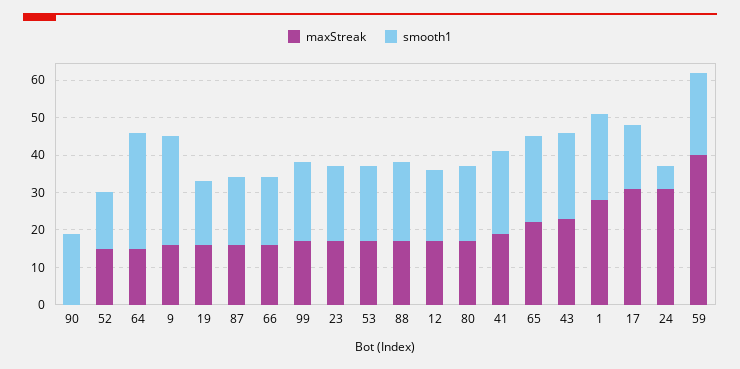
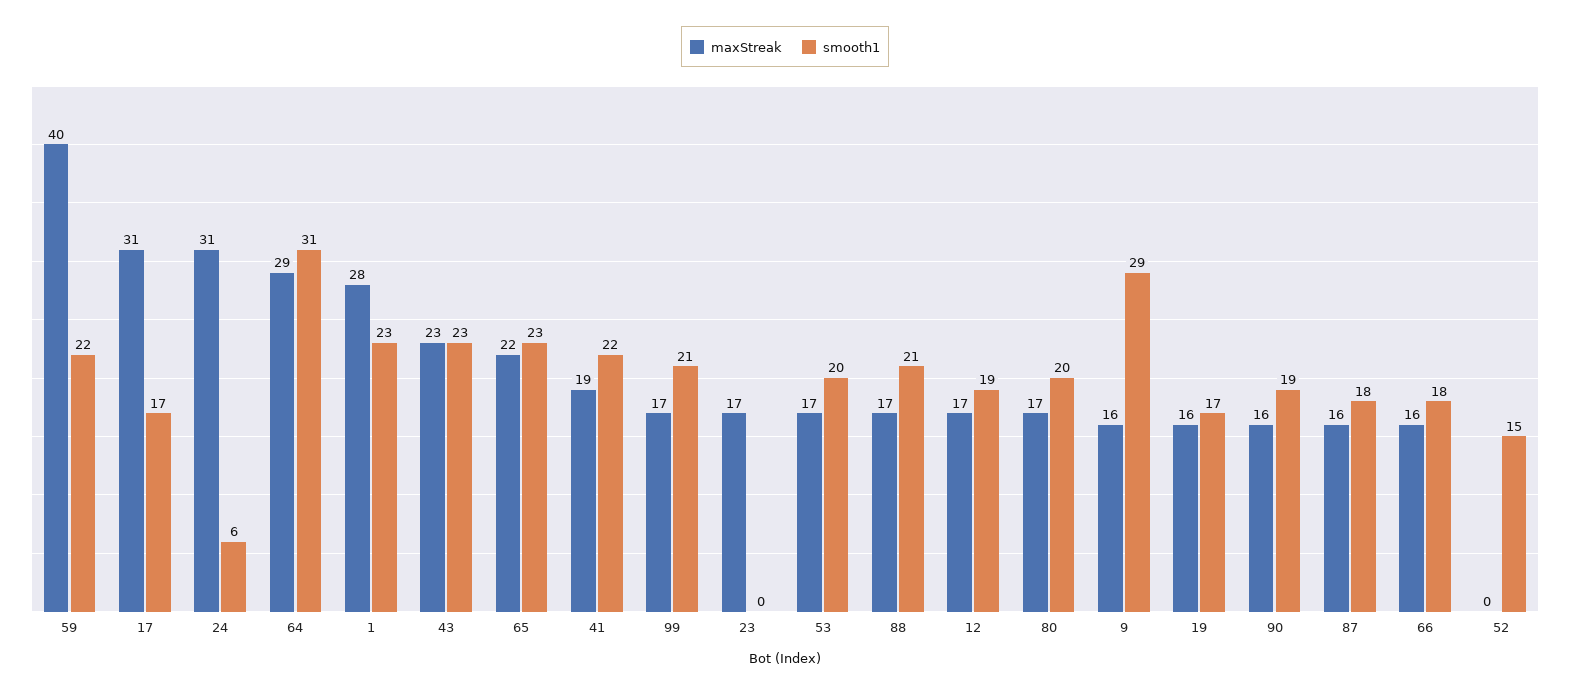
maxStreak, 90: 0 -> 16
maxStreak, 52: 15 -> 0
maxStreak, 64: 15 -> 29
smooth1, 23: 20 -> 0

